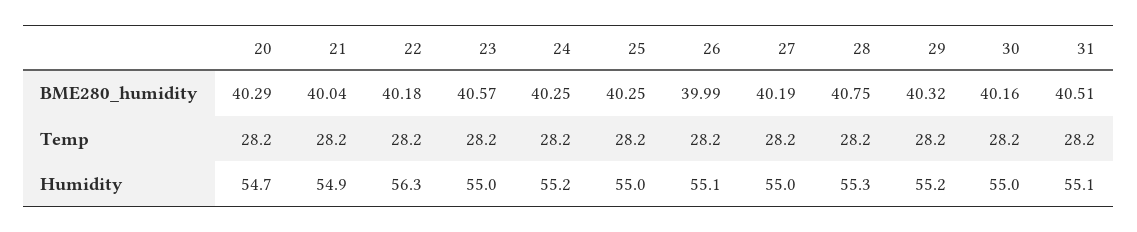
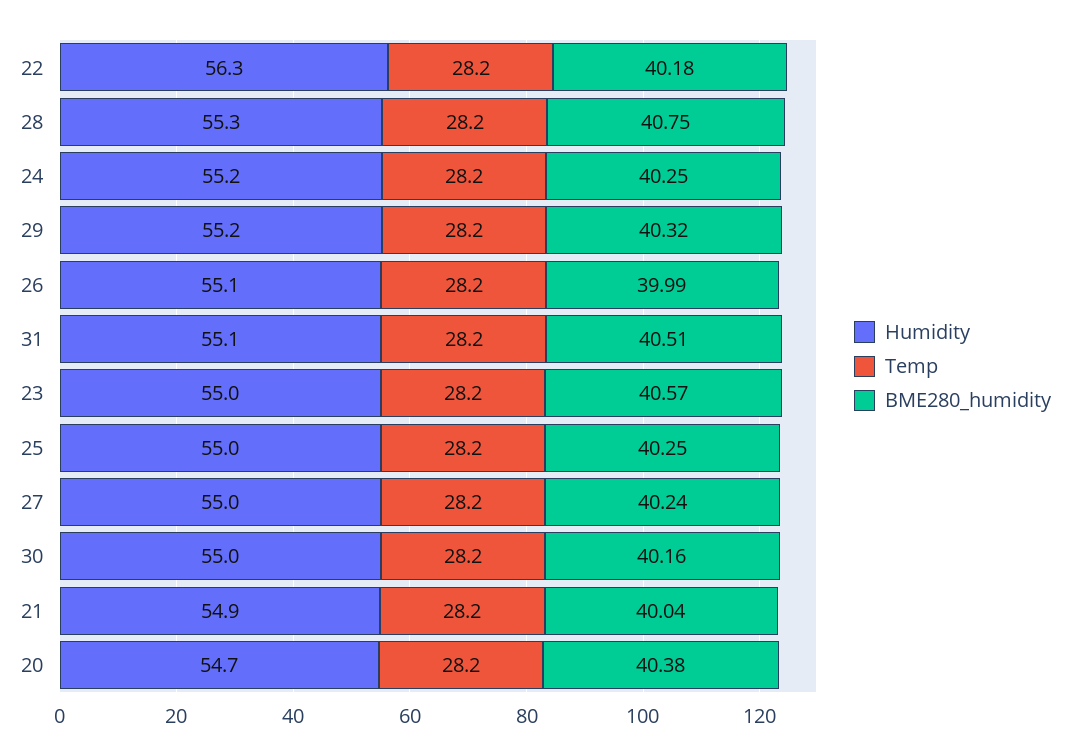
BME280_humidity, 20: 40.29 -> 40.38
BME280_humidity, 27: 40.19 -> 40.24

